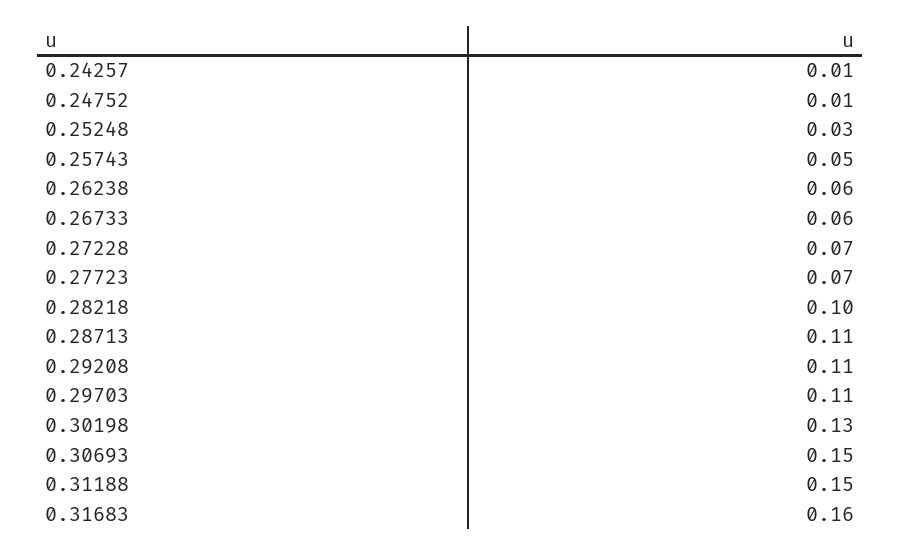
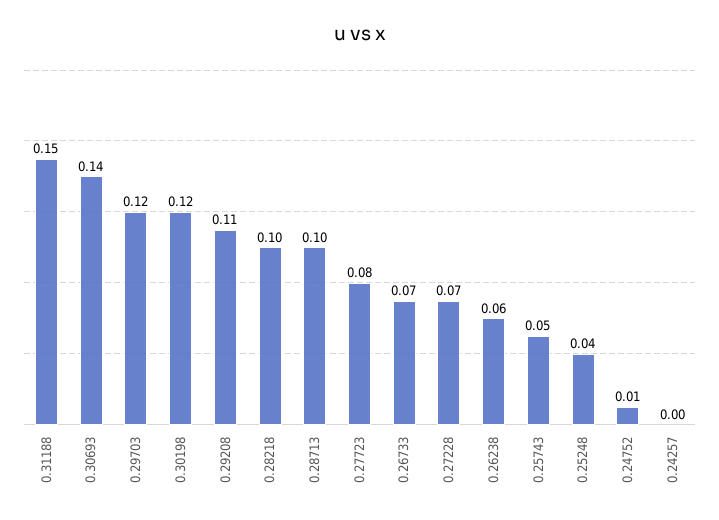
0.24257: 0.01 -> 0
0.25248: 0.03 -> 0.04
0.26733: 0.06 -> 0.07
0.27723: 0.07 -> 0.08
0.28713: 0.11 -> 0.1
0.29703: 0.11 -> 0.12
0.30198: 0.13 -> 0.12
0.30693: 0.15 -> 0.14
0.31683: 0.16 -> none

